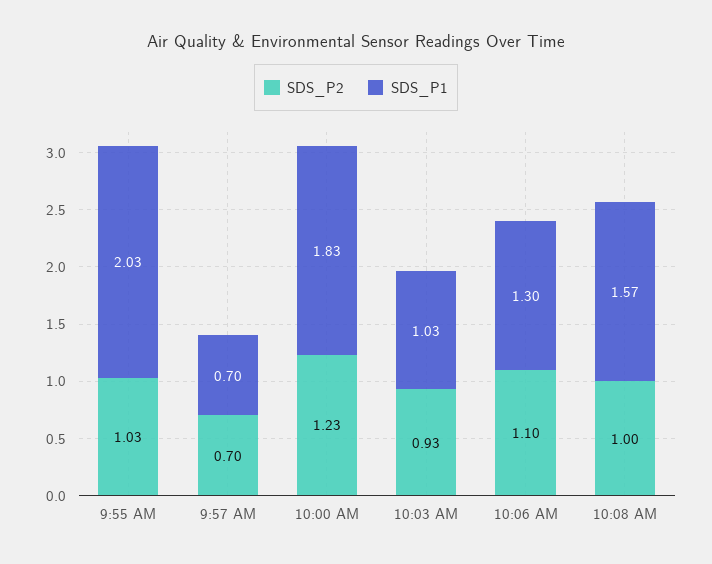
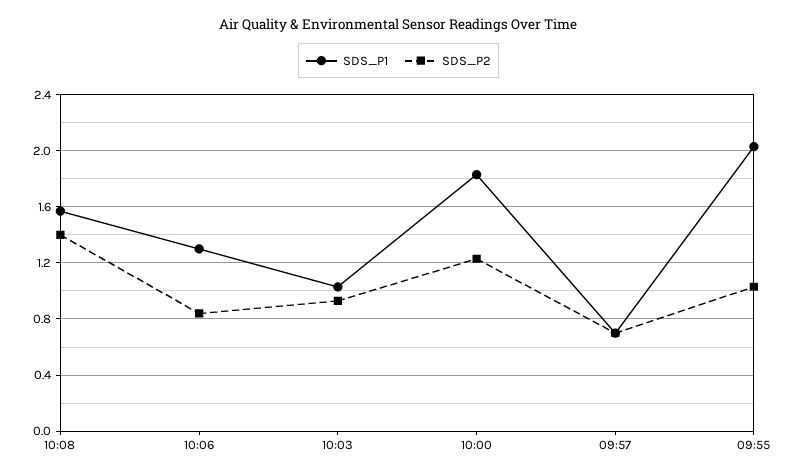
SDS_P2, 10:06 AM: 1.1 -> 0.85
SDS_P2, 10:08 AM: 1 -> 1.4

